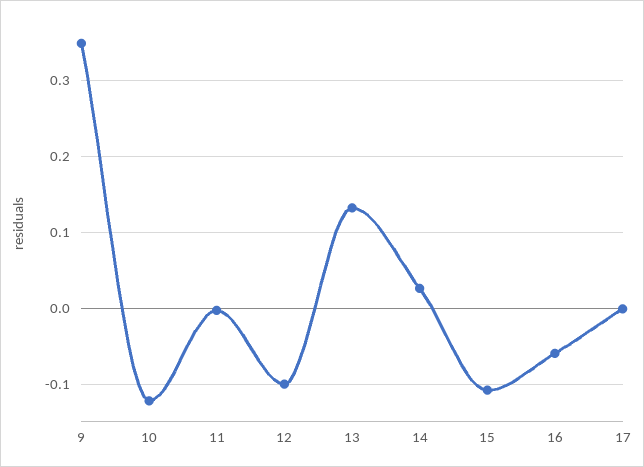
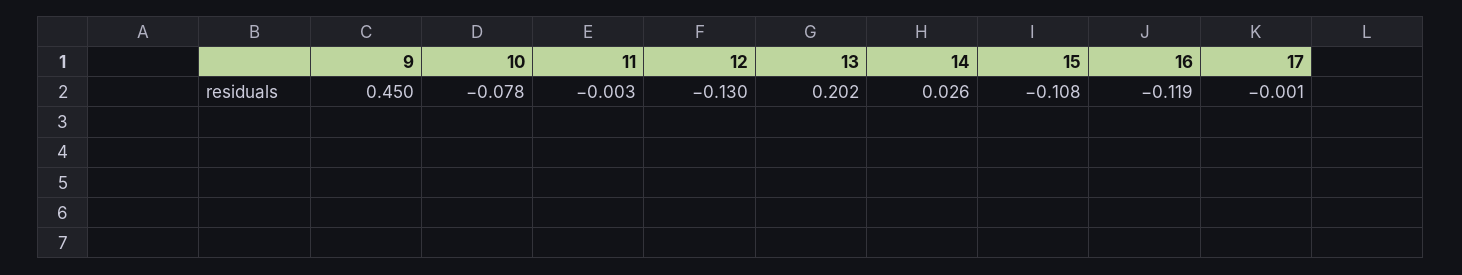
9: 0.35 -> 0.45
10: -0.12 -> -0.078
12: -0.1 -> -0.13
13: 0.13 -> 0.202
16: -0.06 -> -0.119

